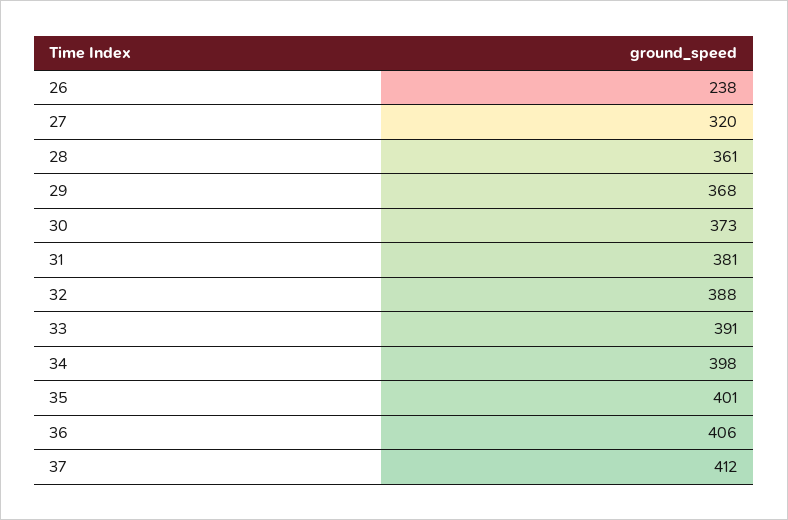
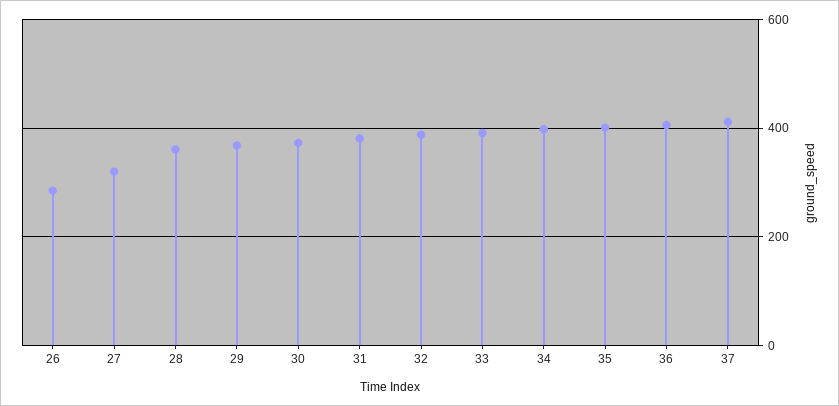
26: 238 -> 280

